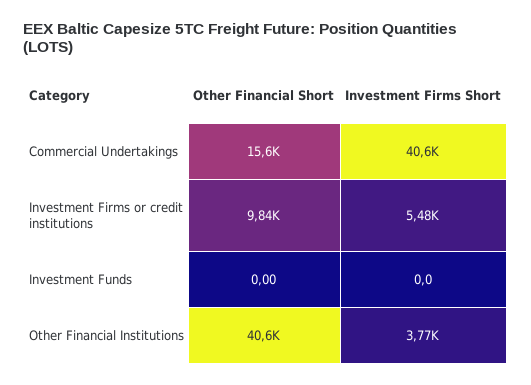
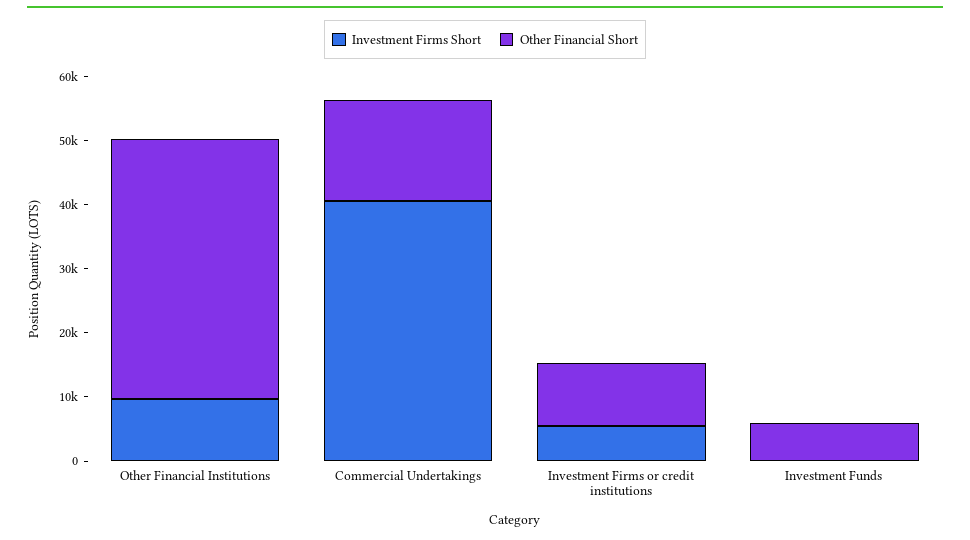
Other Financial Short, Investment Funds: 0 -> 6000
Investment Firms Short, Other Financial Institutions: 3770 -> 10000

